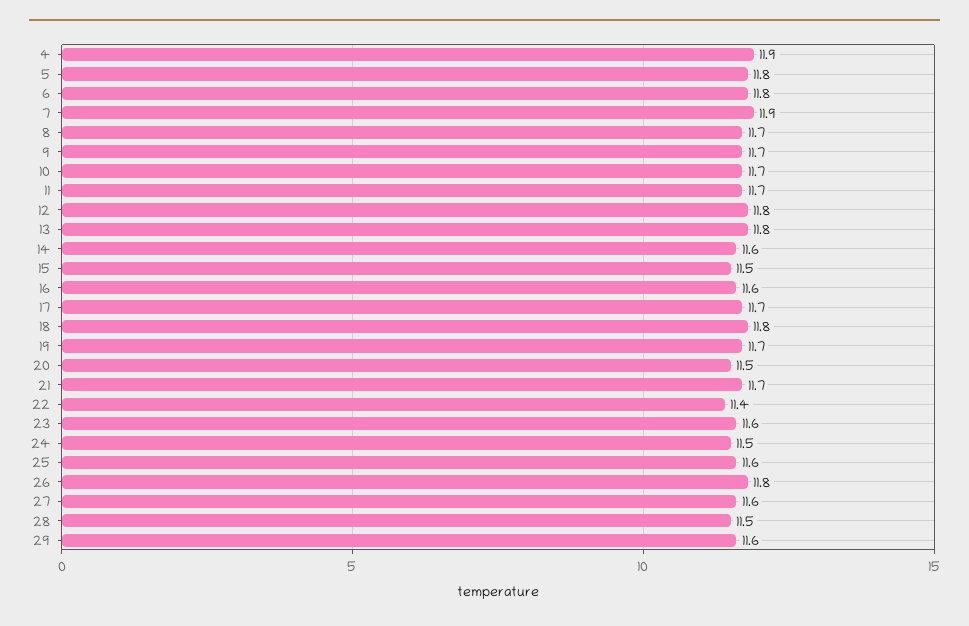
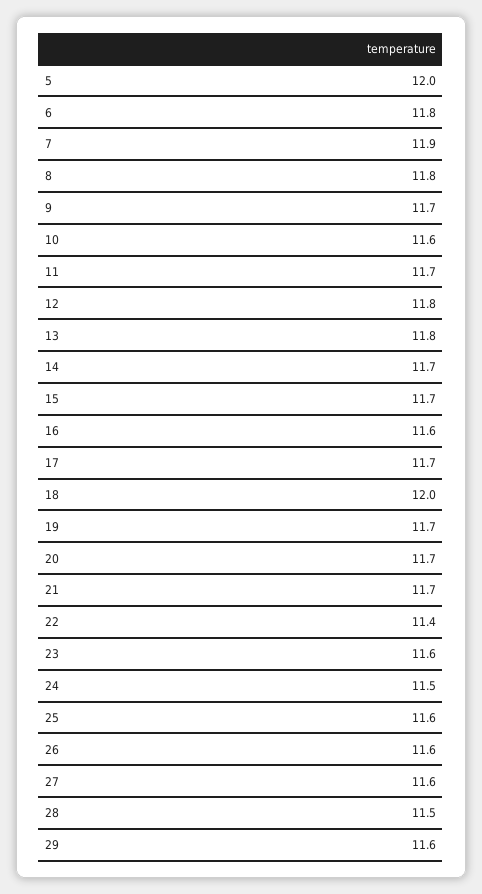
4: 11.9 -> none
5: 11.8 -> 12
8: 11.7 -> 11.8
10: 11.7 -> 11.6
14: 11.6 -> 11.7
15: 11.5 -> 11.7
18: 11.8 -> 12
20: 11.5 -> 11.7
26: 11.8 -> 11.6

